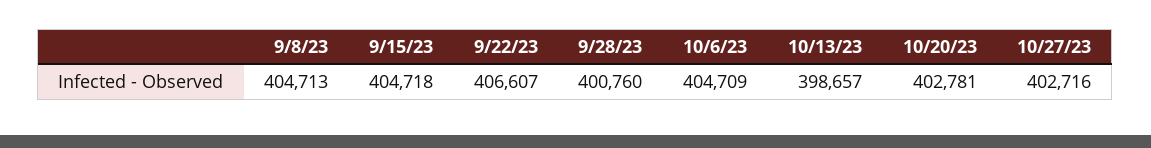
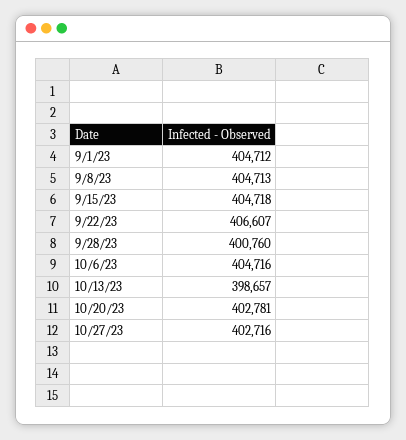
10/6/23: 404709 -> 404716
9/1/23: none -> 404712

